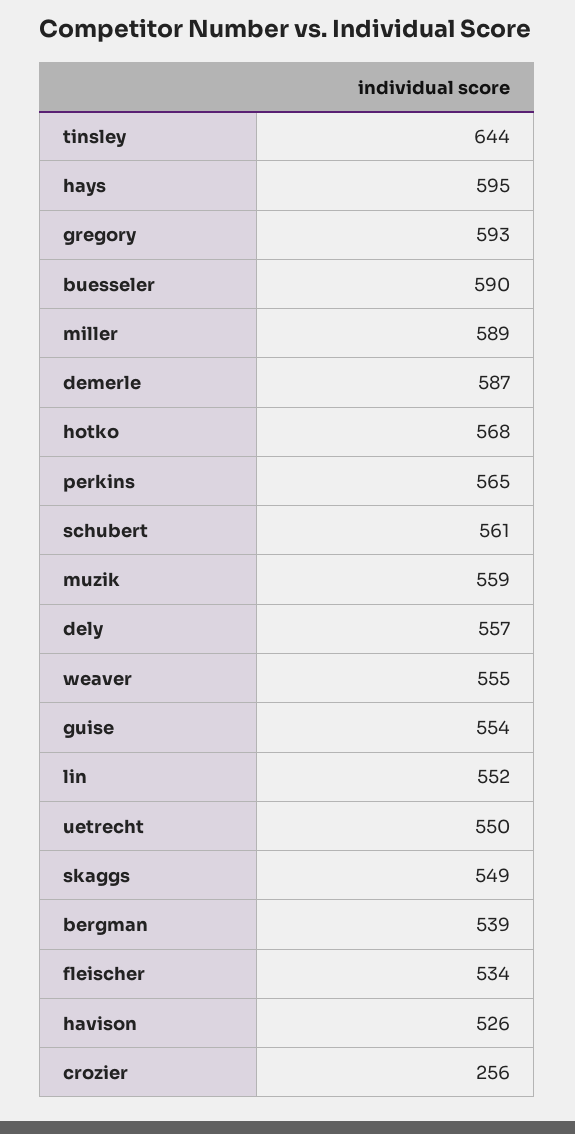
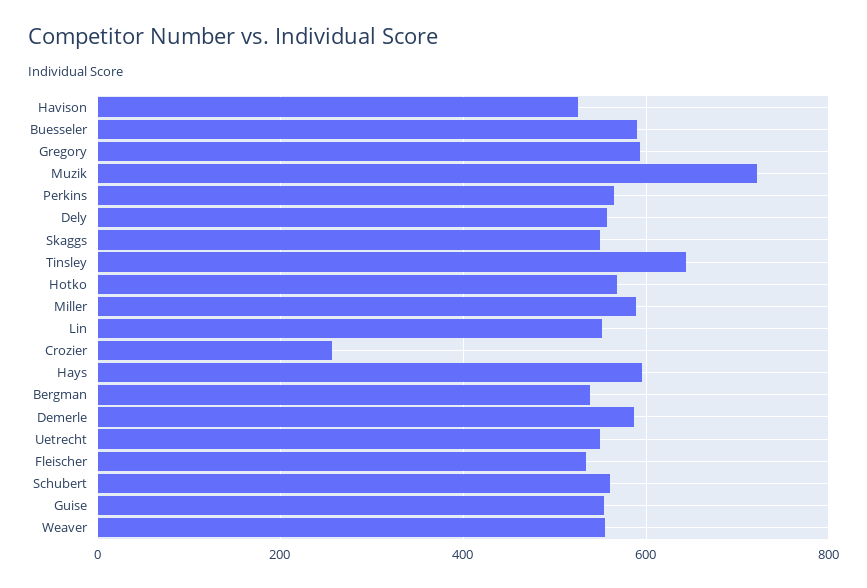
muzik: 559 -> 720

